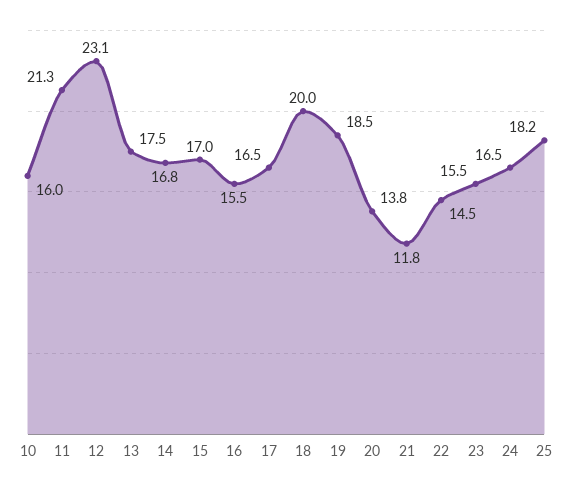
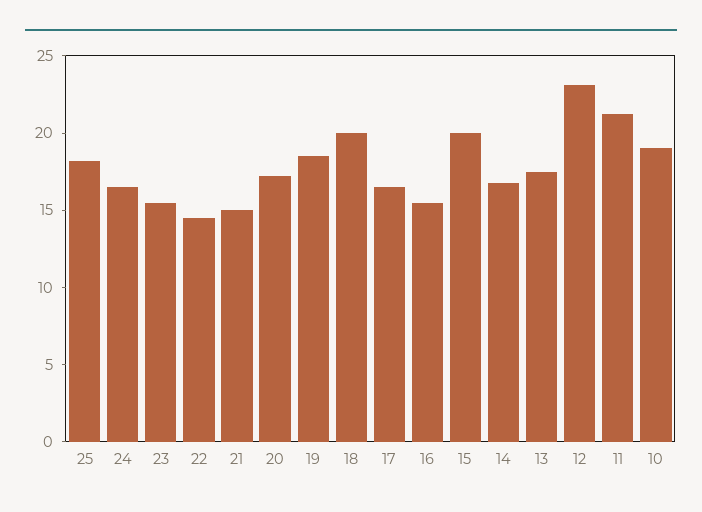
10: 16 -> 19
15: 17 -> 20
20: 13.8 -> 17
21: 11.8 -> 15

